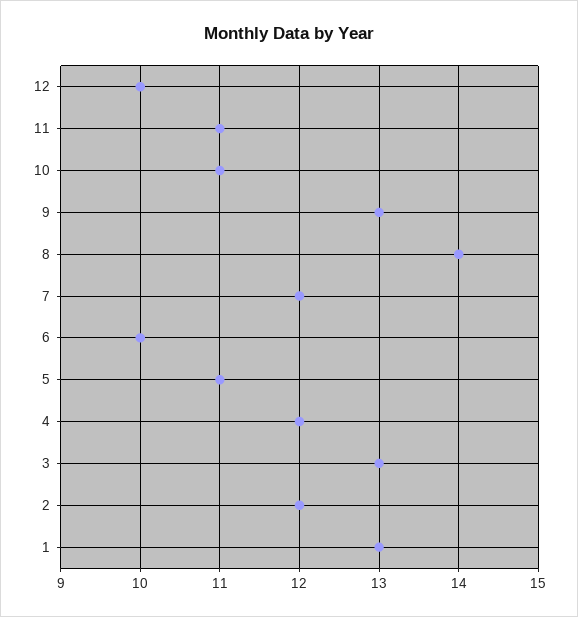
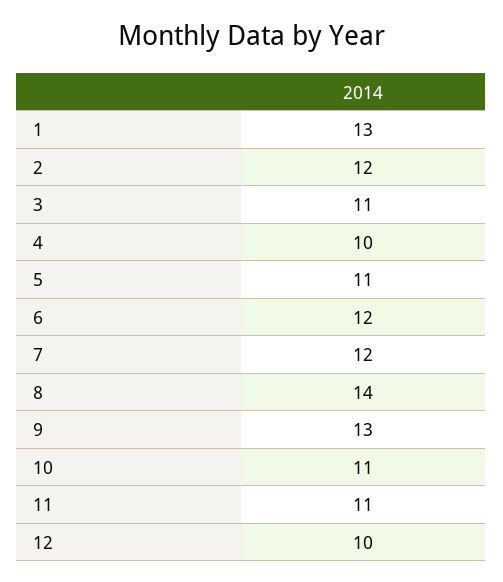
6: 10 -> 12
4: 12 -> 10
3: 13 -> 11

